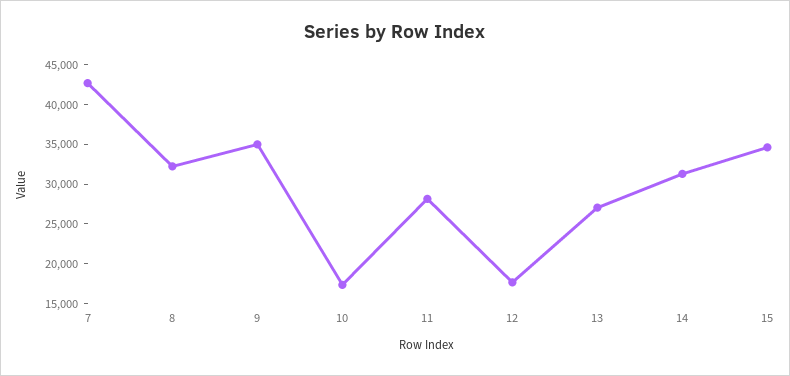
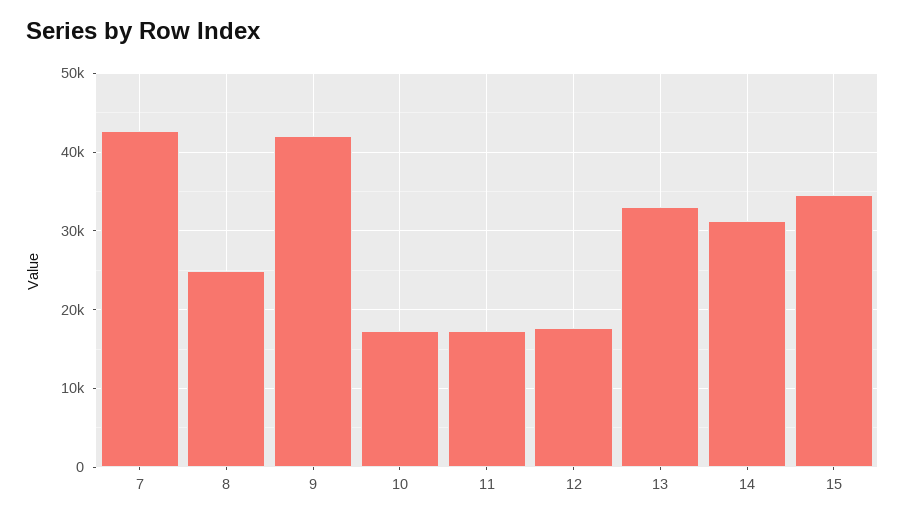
8: 32500 -> 25000
9: 35000 -> 42000
11: 27500 -> 17000
13: 27500 -> 33000

